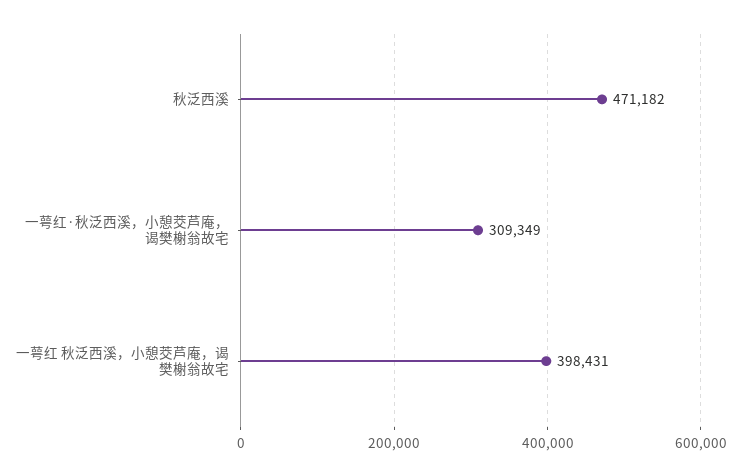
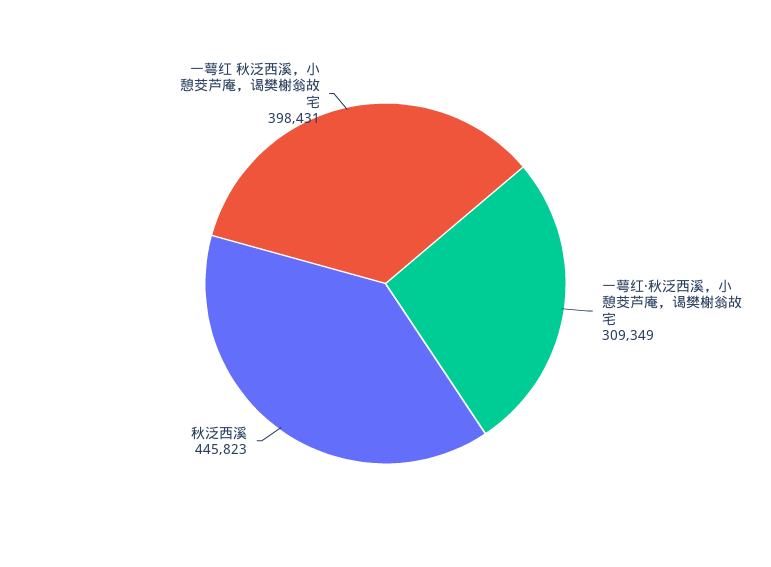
秋泛西溪: 471182 -> 445823

